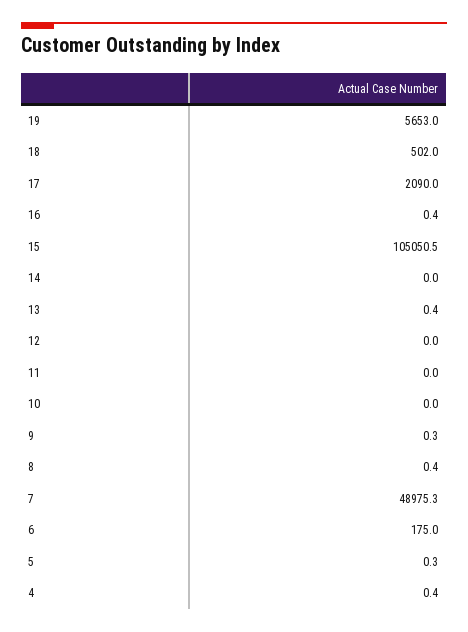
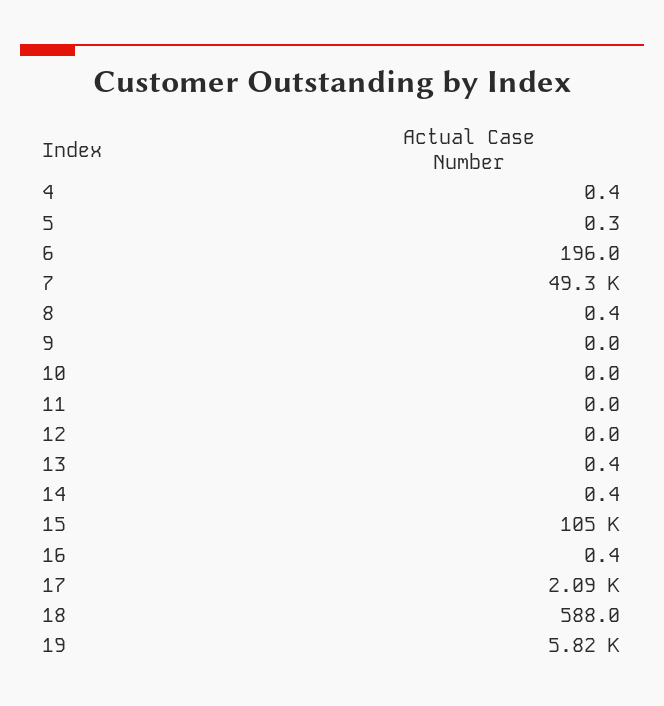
19: 5653 -> 5820
18: 502 -> 588
14: 0 -> 0.4
9: 0.3 -> 0
7: 48975.3 -> 49300
6: 175 -> 196

